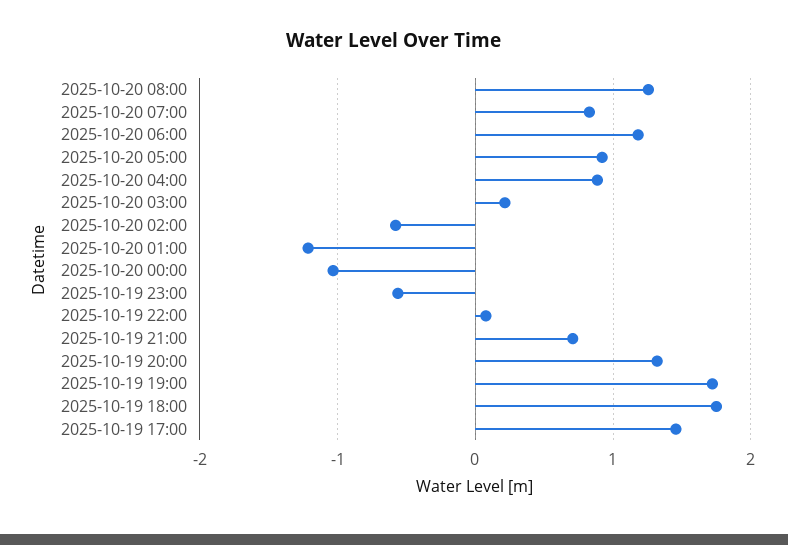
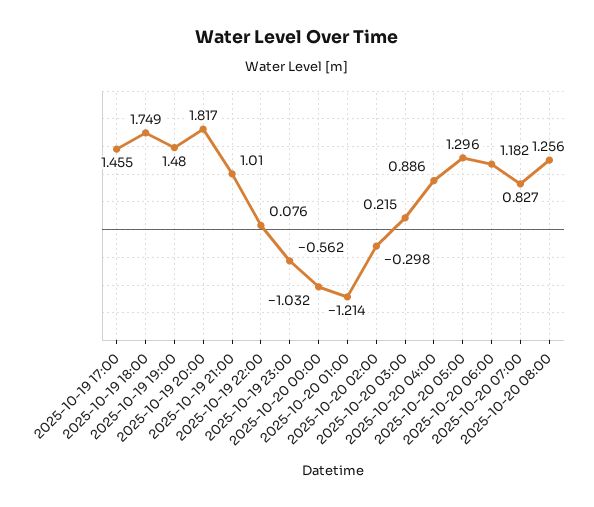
2025-10-20 05:00: 0.9 -> 1.296
2025-10-20 02:00: -0.6 -> -0.298
2025-10-19 21:00: 0.7 -> 1.01
2025-10-19 20:00: 1.3 -> 1.817
2025-10-19 19:00: 1.7 -> 1.48

